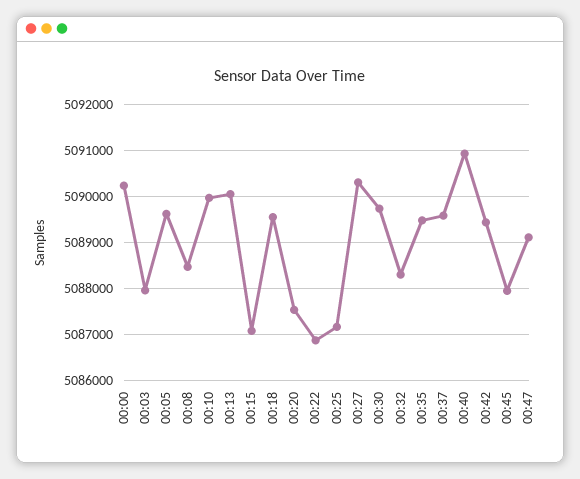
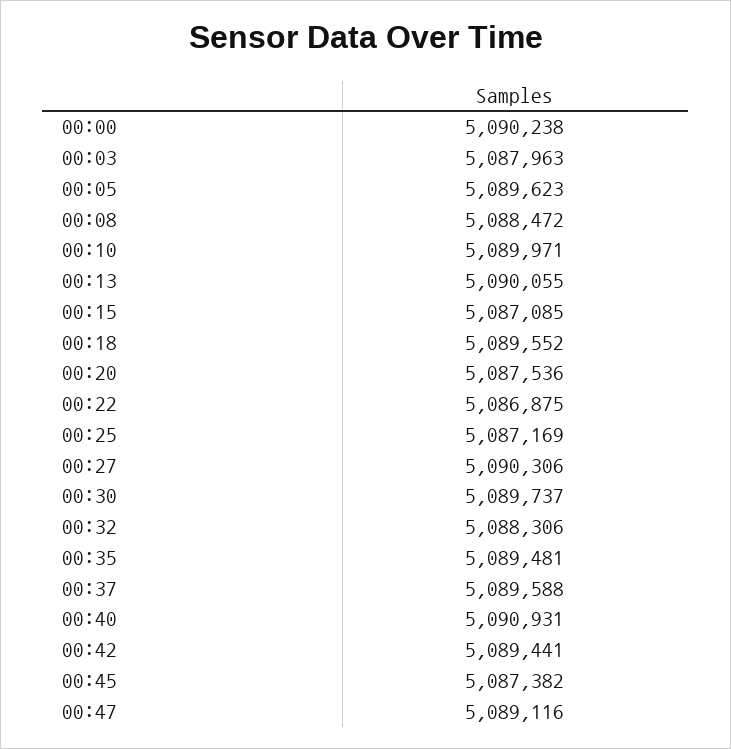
00:45: 5088000 -> 5087382

